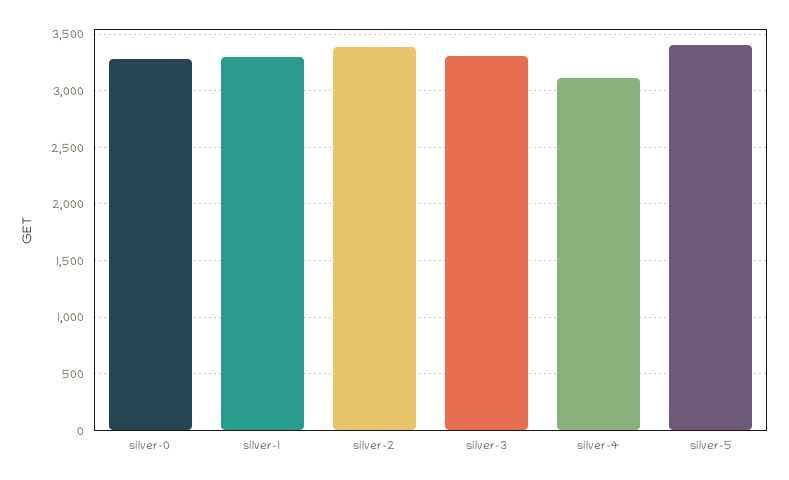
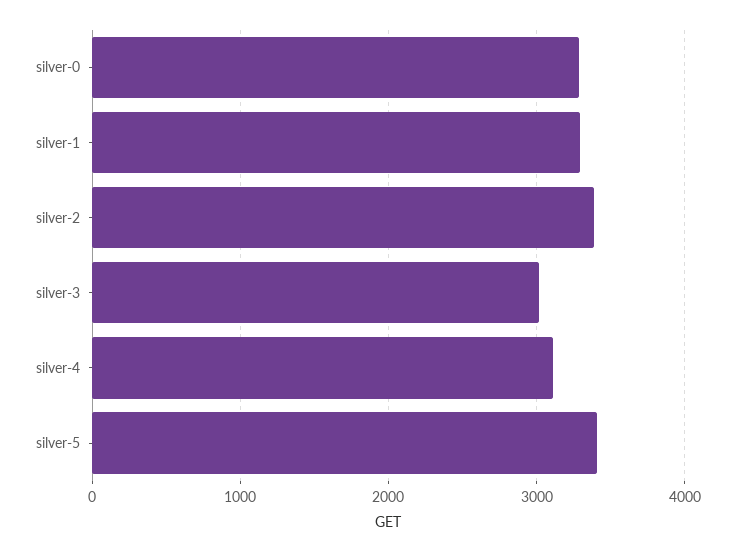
silver-3: 3300 -> 3000

